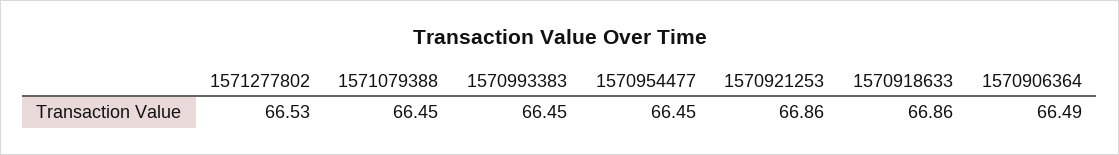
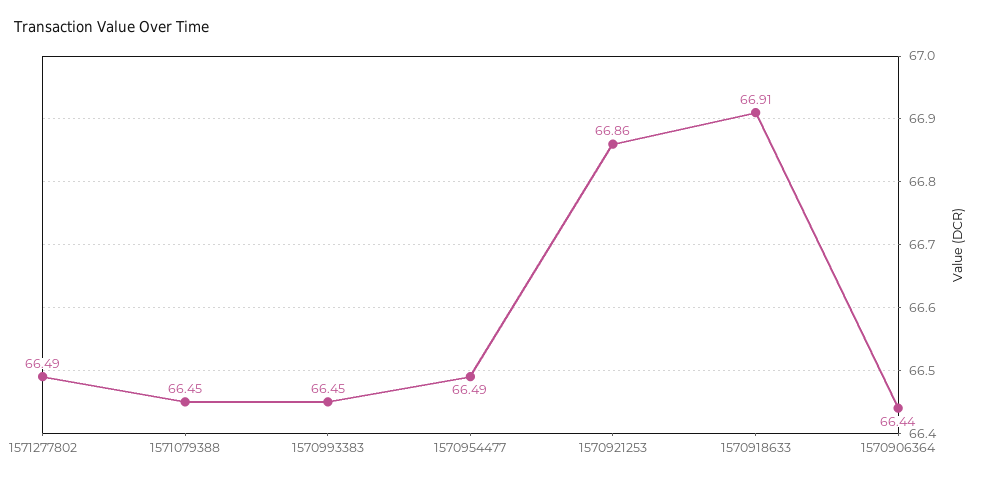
1571277802: 66.53 -> 66.49
1570954477: 66.45 -> 66.49
1570918633: 66.86 -> 66.91
1570906364: 66.49 -> 66.44

